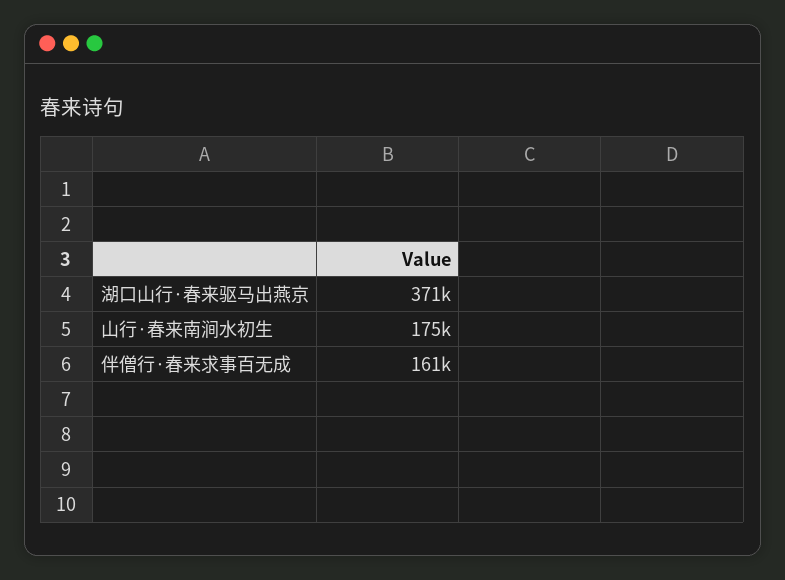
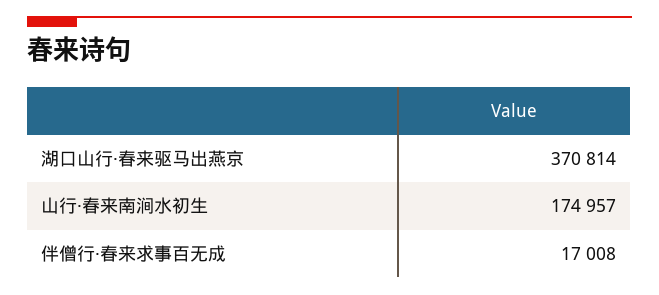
伴僧行·春来求事百无成: 161000 -> 17008

